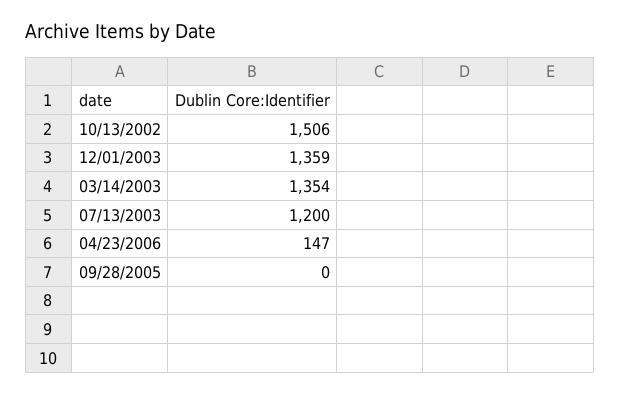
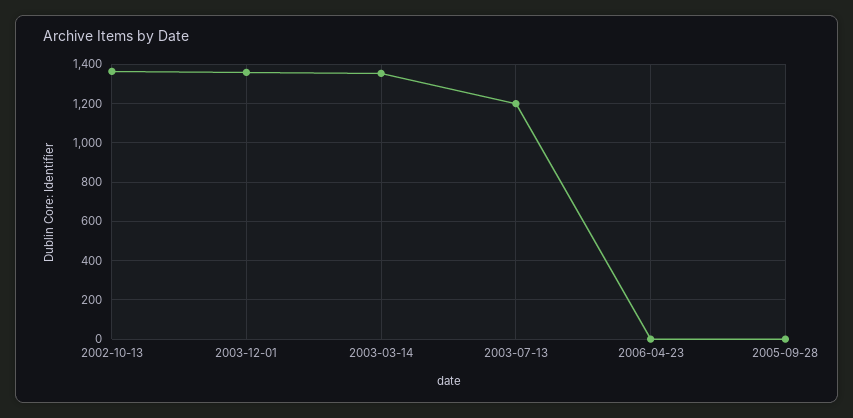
10/13/2002: 1506 -> 1350
04/23/2006: 147 -> 0

